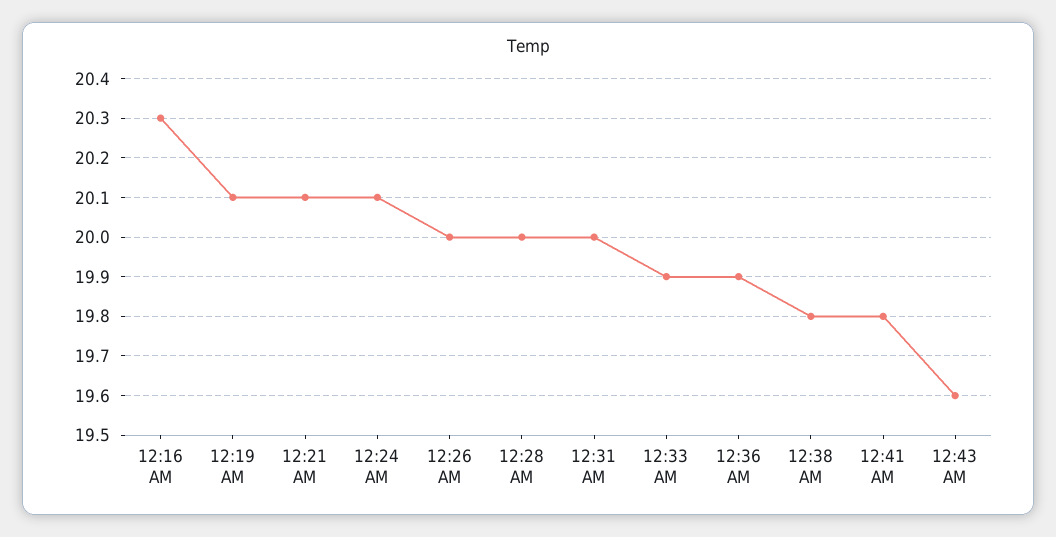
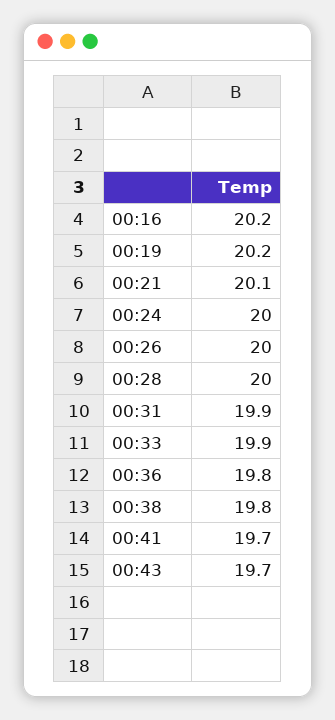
12:16 AM: 20.3 -> 20.2
12:19 AM: 20.1 -> 20.2
12:24 AM: 20.1 -> 20
12:31 AM: 20 -> 19.9
12:36 AM: 19.9 -> 19.8
12:41 AM: 19.8 -> 19.7
12:43 AM: 19.6 -> 19.7

